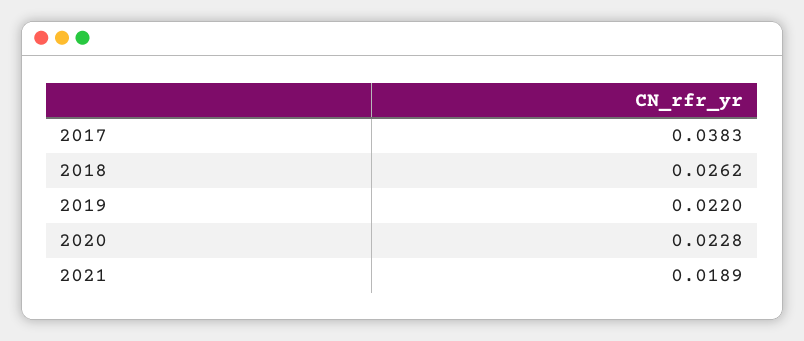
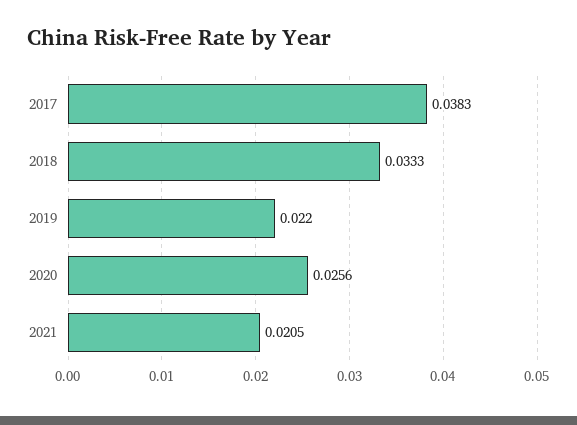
2018: 0.0262 -> 0.0333
2020: 0.0228 -> 0.0256
2021: 0.0189 -> 0.0205

